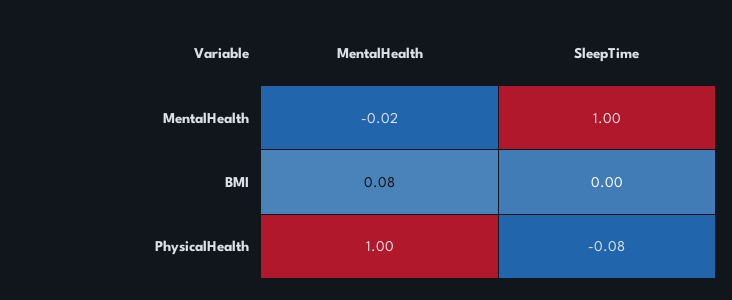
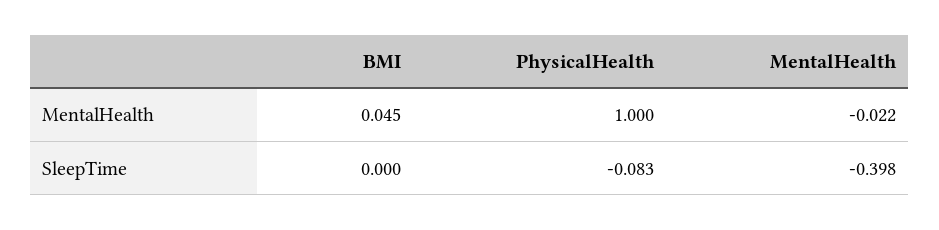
SleepTime, MentalHealth: 1 -> -0.398
MentalHealth, BMI: 0.08 -> 0.045

